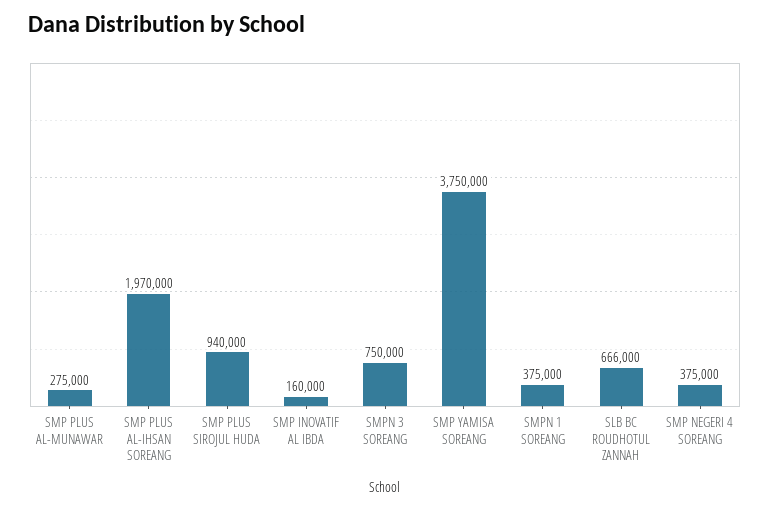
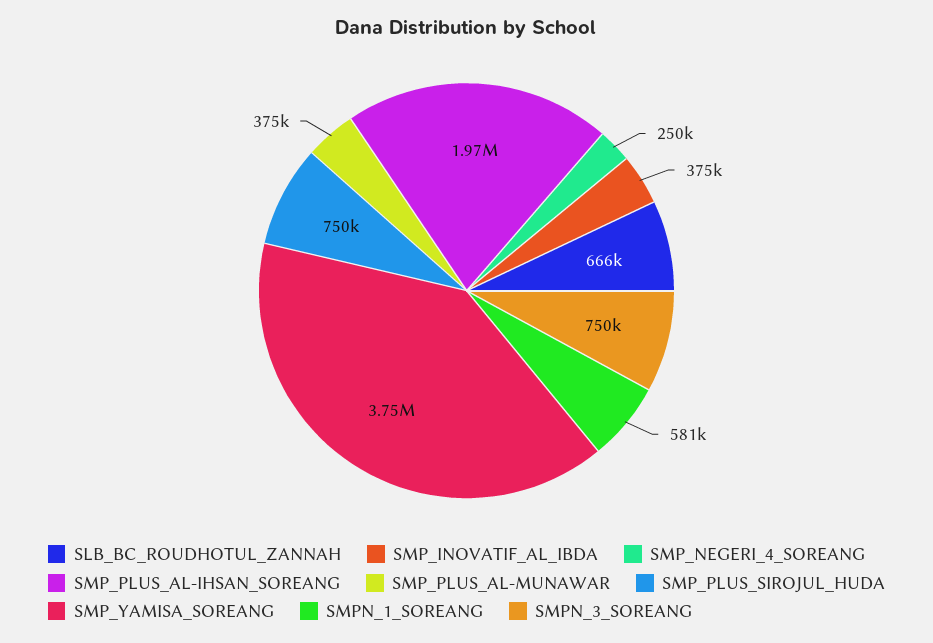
SMP PLUS AL-MUNAWAR: 275000 -> 375000
SMP PLUS SIROJUL HUDA: 940000 -> 750000
SMP INOVATIF AL IBDA: 160000 -> 375000
SMPN 1 SOREANG: 375000 -> 581000
SMP NEGERI 4 SOREANG: 375000 -> 250000

